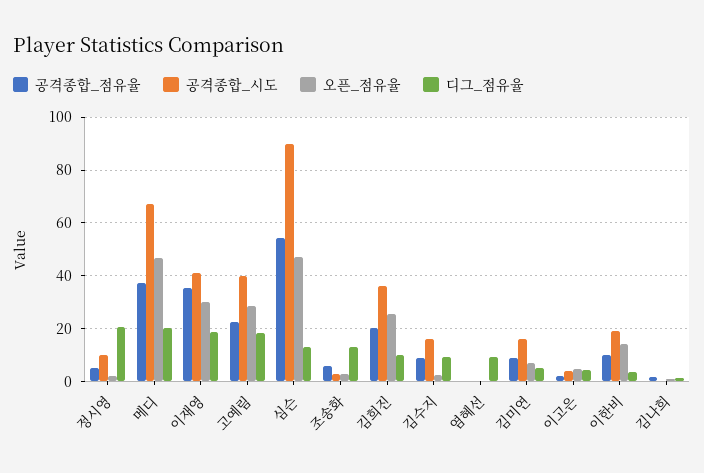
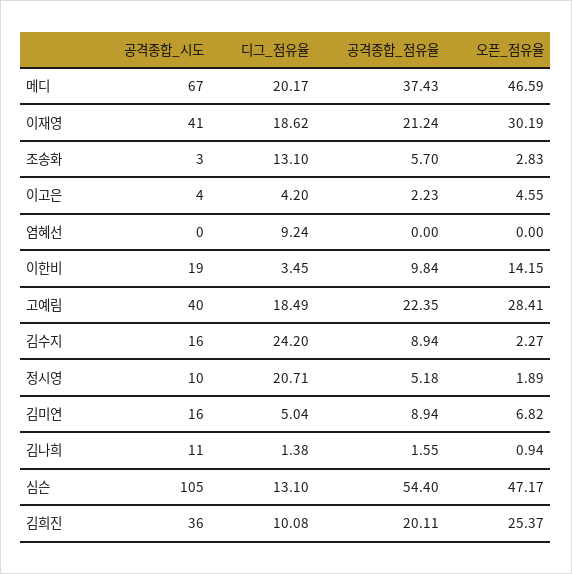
공격종합_점유율, 이재영: 35 -> 21.24
공격종합_시도, 심슨: 90 -> 105
디그_점유율, 김수지: 10 -> 24.2
공격종합_시도, 김나희: 0 -> 11

